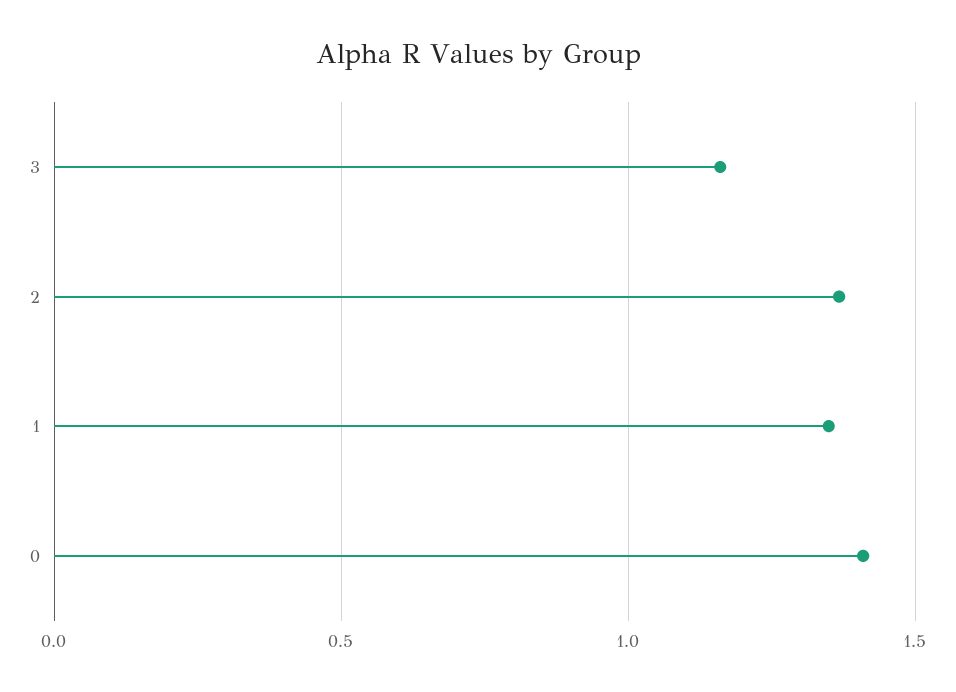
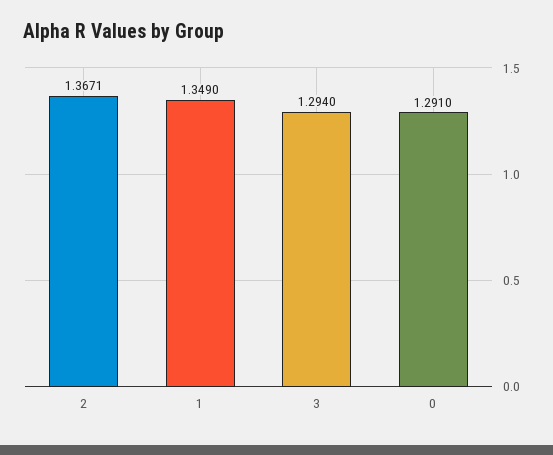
3: 1.15 -> 1.294
0: 1.4 -> 1.291

